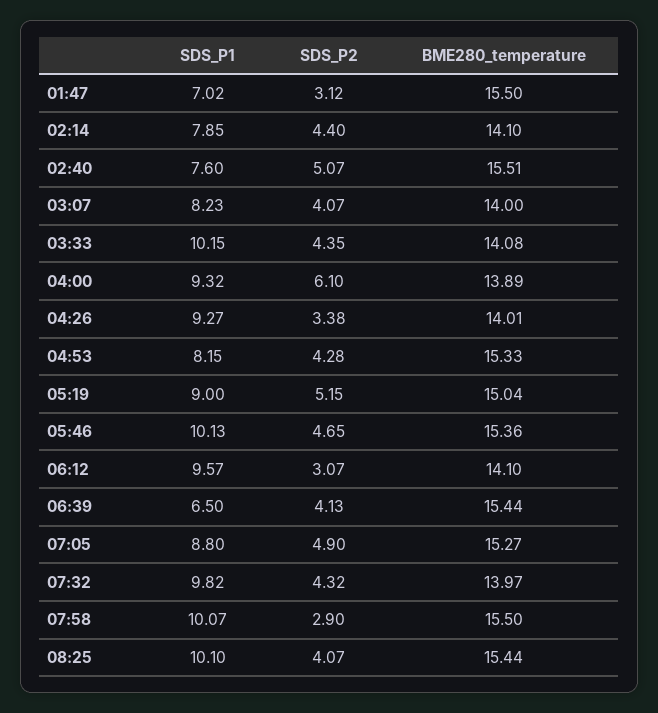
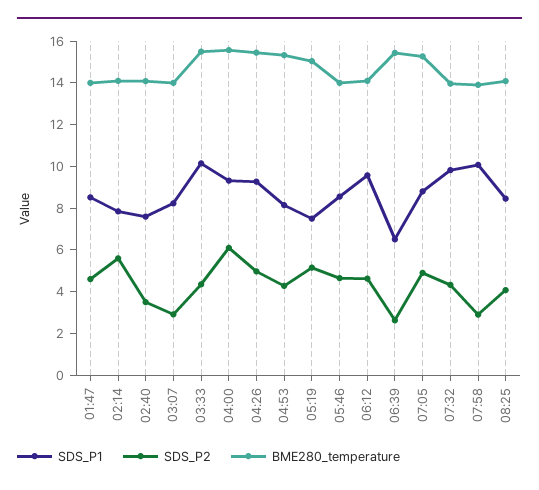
SDS_P1, 01:47: 7.02 -> 8.5
SDS_P2, 01:47: 3.12 -> 4.5
BME280_temperature, 01:47: 15.5 -> 14
SDS_P2, 02:14: 4.4 -> 5.5
SDS_P2, 02:40: 5.07 -> 3.5
BME280_temperature, 02:40: 15.51 -> 14
SDS_P2, 03:07: 4.07 -> 3
BME280_temperature, 03:33: 14.08 -> 15.5
BME280_temperature, 04:00: 13.89 -> 15.5
SDS_P2, 04:26: 3.38 -> 5
BME280_temperature, 04:26: 14.01 -> 15.5
SDS_P1, 05:19: 9 -> 7.5
SDS_P1, 05:46: 10.13 -> 8.5
BME280_temperature, 05:46: 15.36 -> 14
SDS_P2, 06:12: 3.07 -> 4.5
SDS_P2, 06:39: 4.13 -> 2.5
BME280_temperature, 07:58: 15.5 -> 14
SDS_P1, 08:25: 10.1 -> 8.5
BME280_temperature, 08:25: 15.44 -> 14

